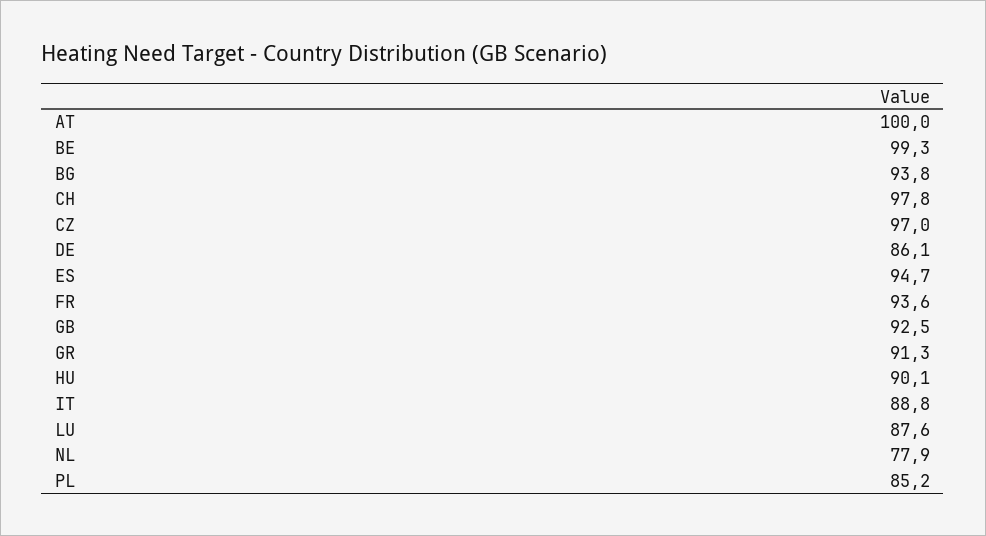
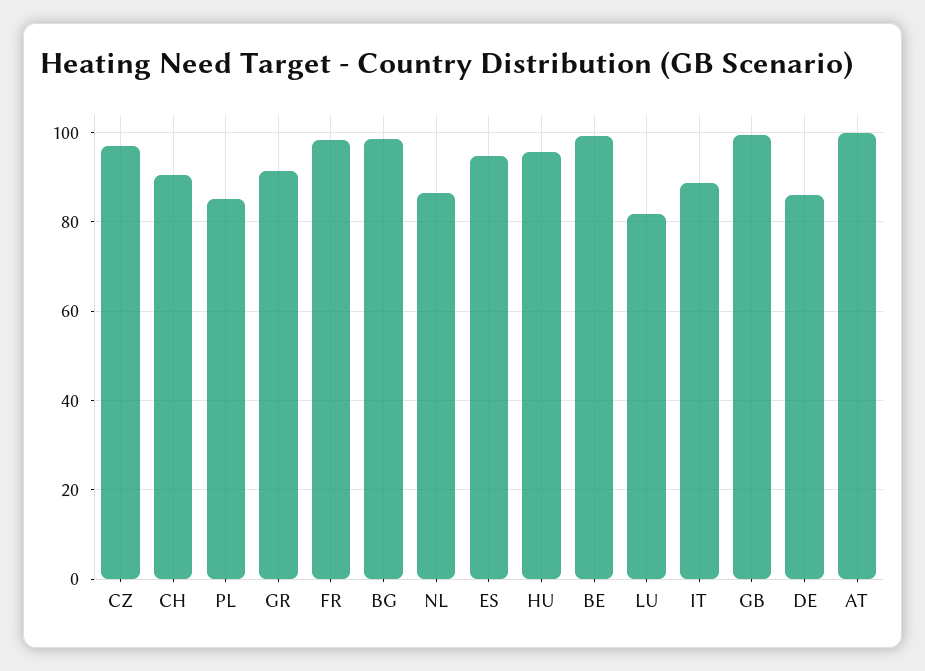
BG: 93.8 -> 98
CH: 97.8 -> 90
FR: 93.6 -> 98
GB: 92.5 -> 100
HU: 90.1 -> 96
LU: 87.6 -> 82
NL: 77.9 -> 86

